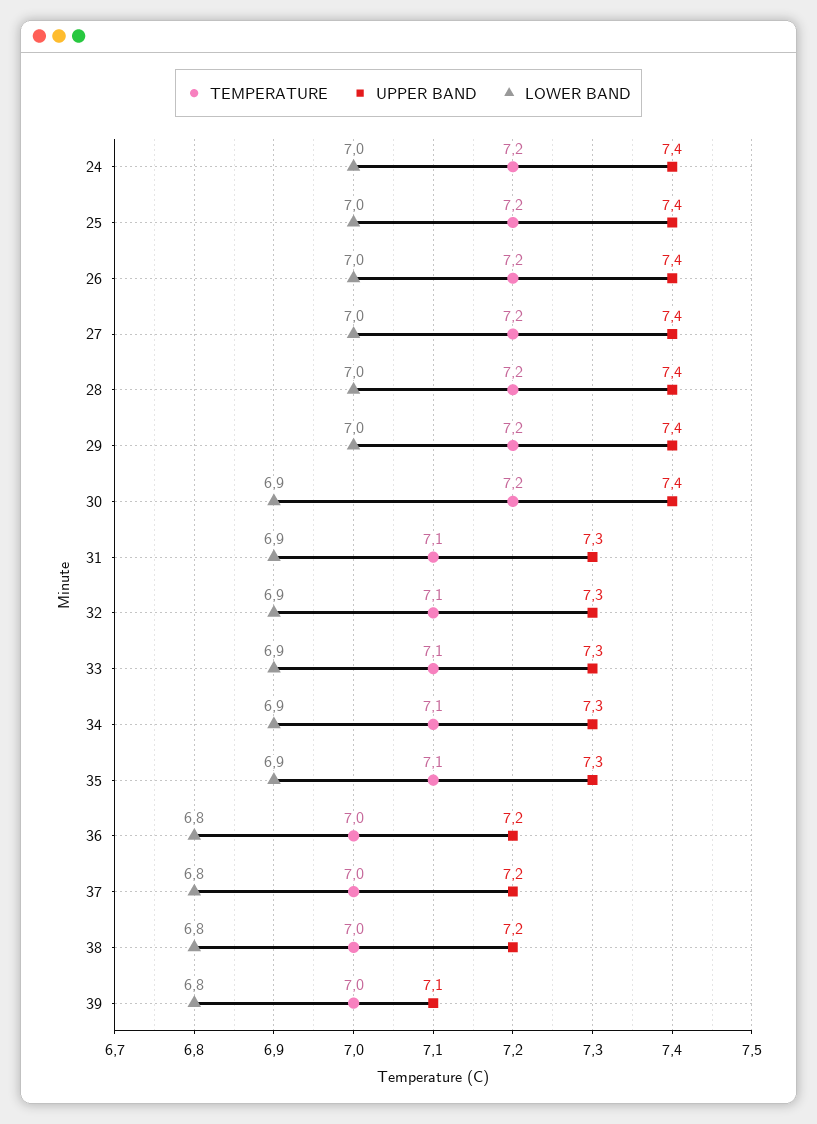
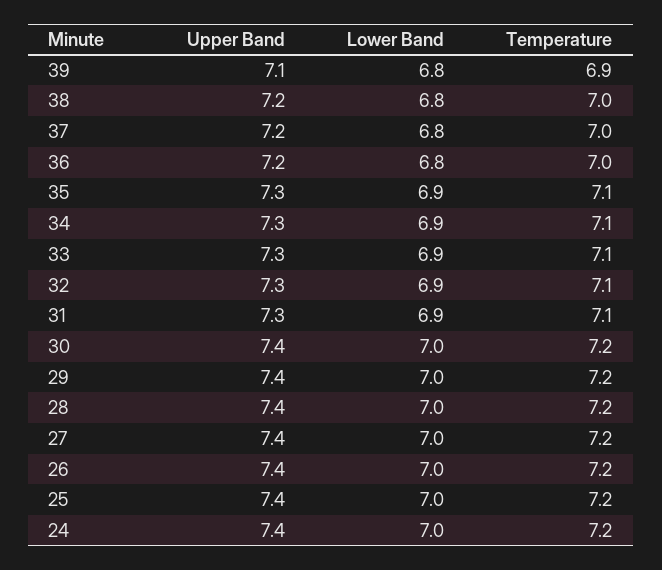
LOWER BAND, 30: 6.9 -> 7
TEMPERATURE, 39: 7 -> 6.9

